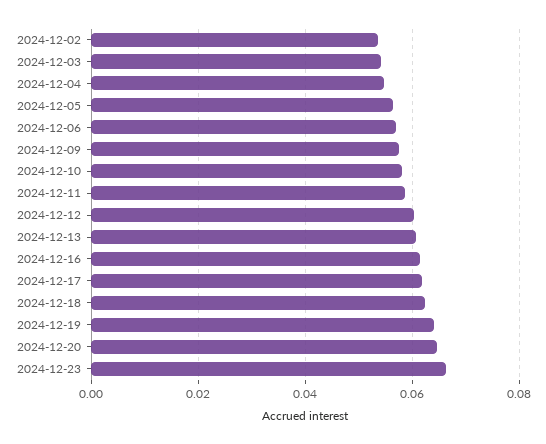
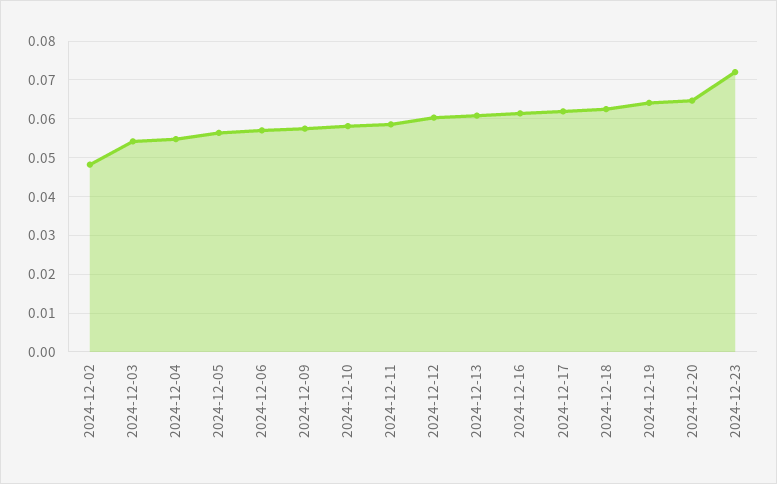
2024-12-02: 0.054 -> 0.048
2024-12-23: 0.066 -> 0.072

